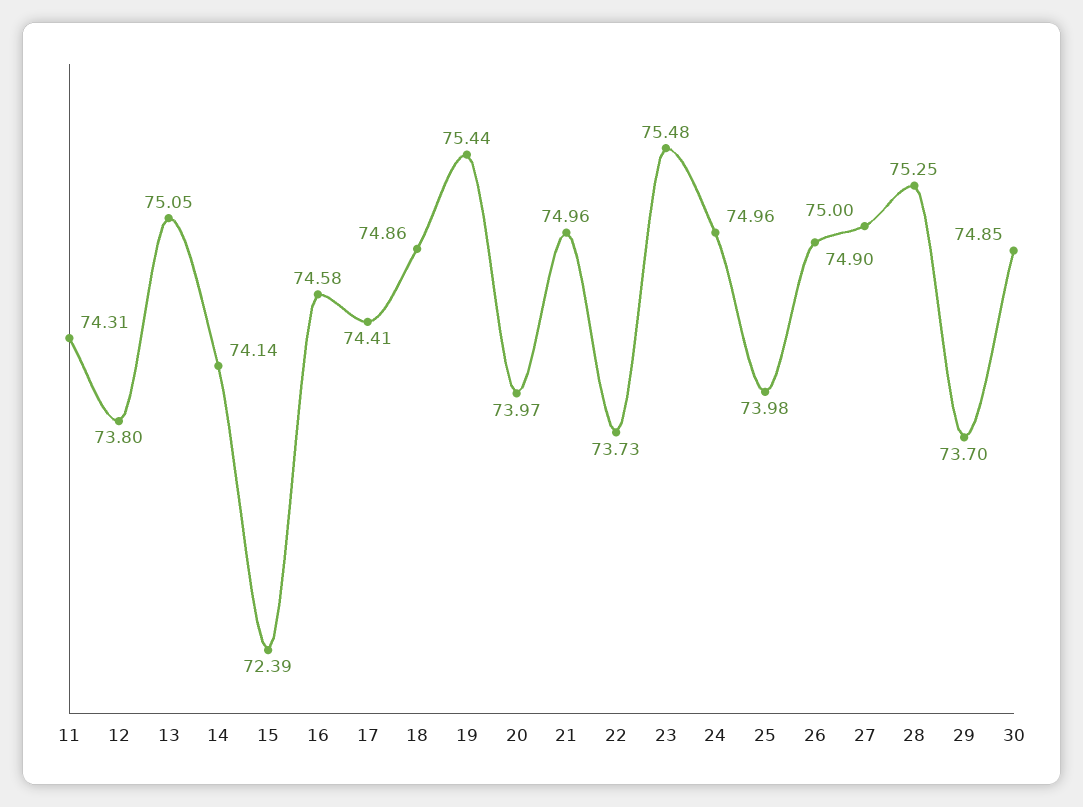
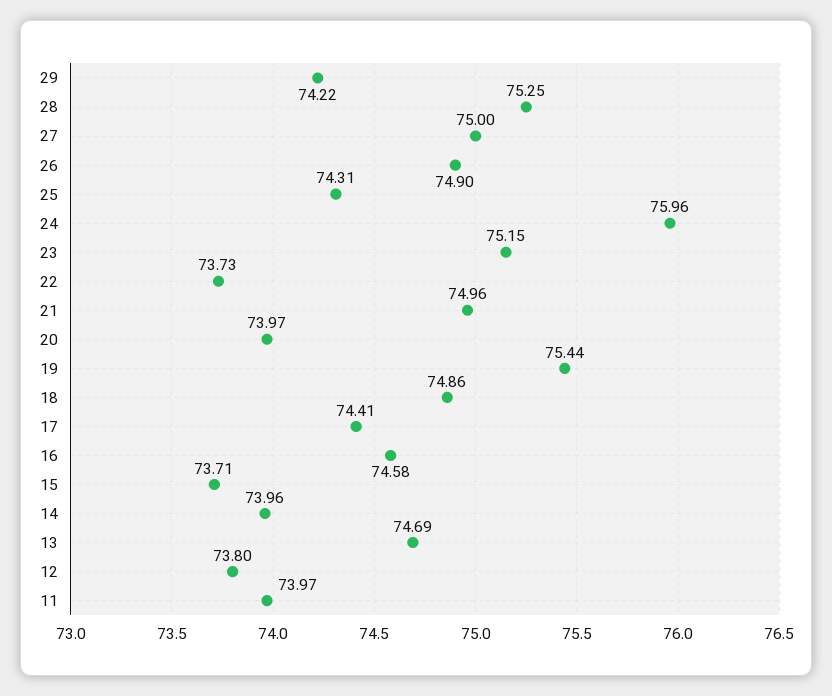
11: 74.31 -> 73.97
13: 75.05 -> 74.69
14: 74.14 -> 73.96
15: 72.39 -> 73.71
23: 75.48 -> 75.15
24: 74.96 -> 75.96
25: 73.98 -> 74.31
29: 73.7 -> 74.22
30: 74.85 -> none

